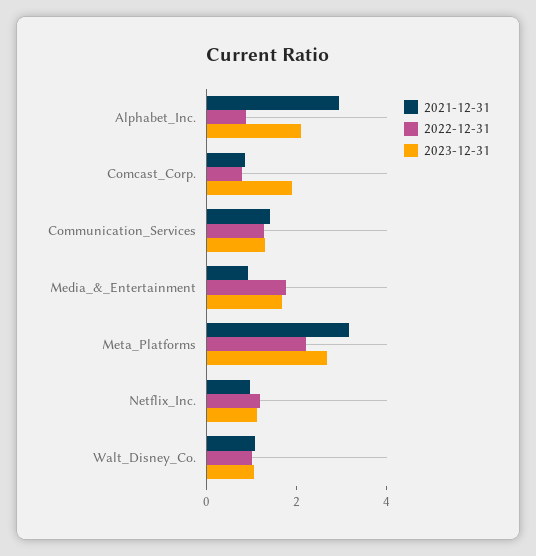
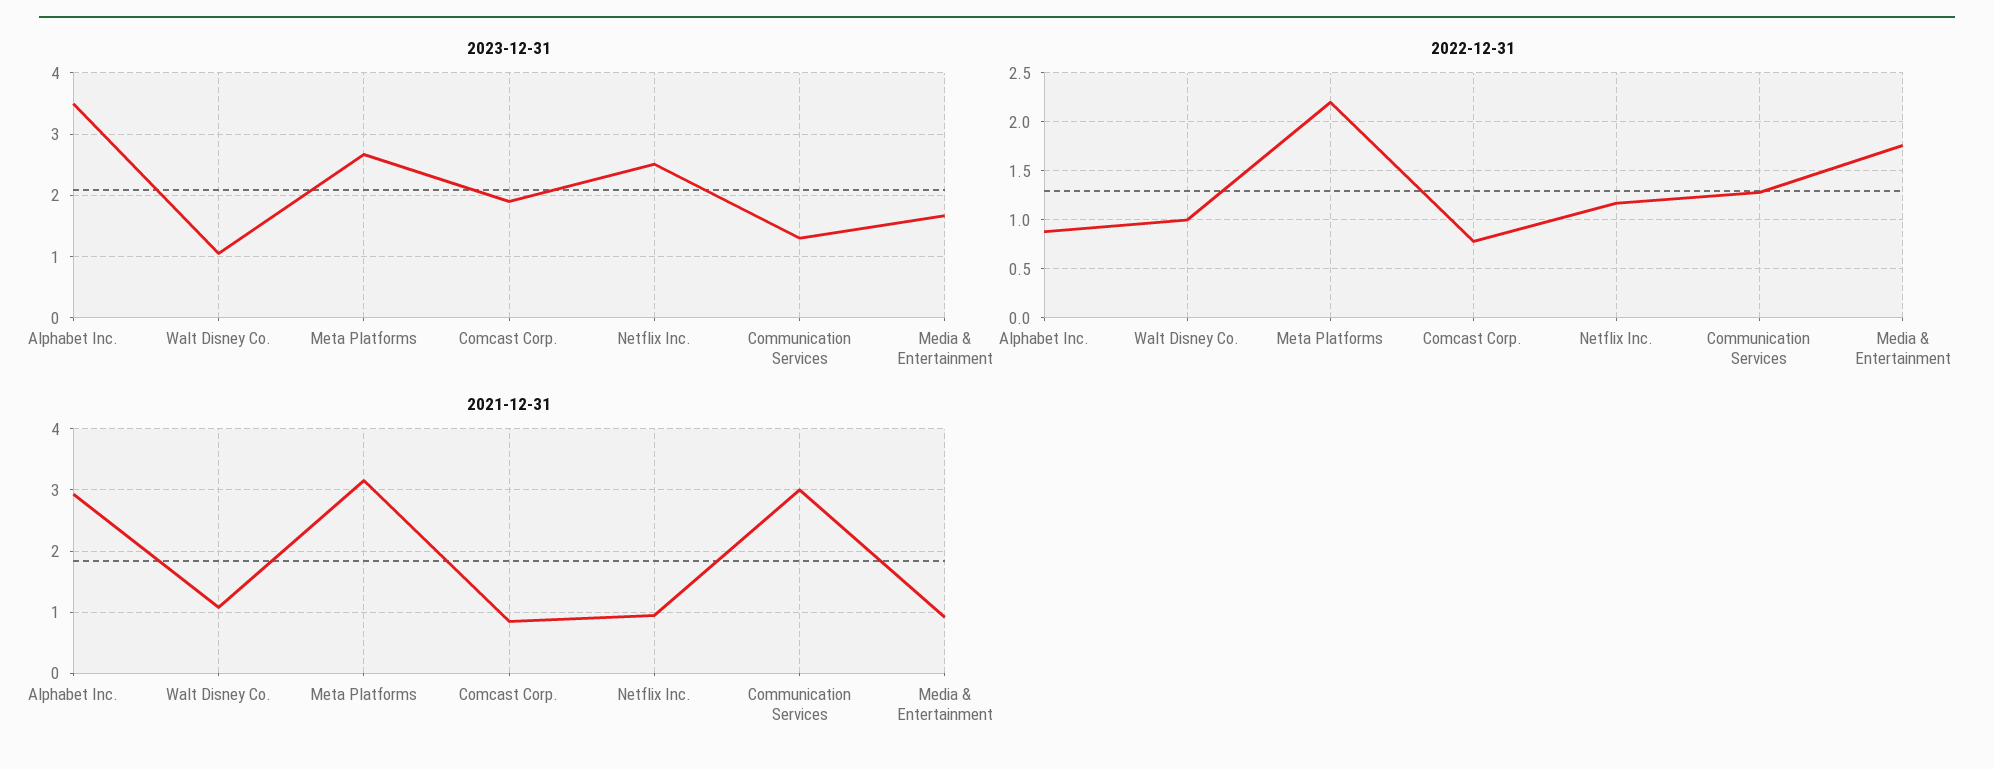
2023-12-31, Alphabet_Inc.: 2 -> 3.5
2021-12-31, Communication_Services: 1.5 -> 3
2023-12-31, Netflix_Inc.: 1 -> 2.5

